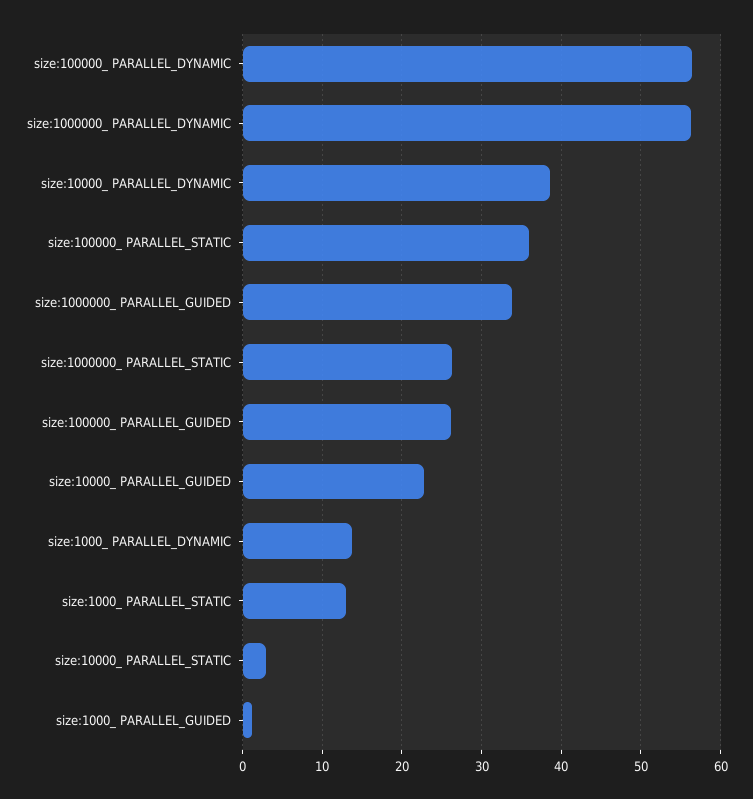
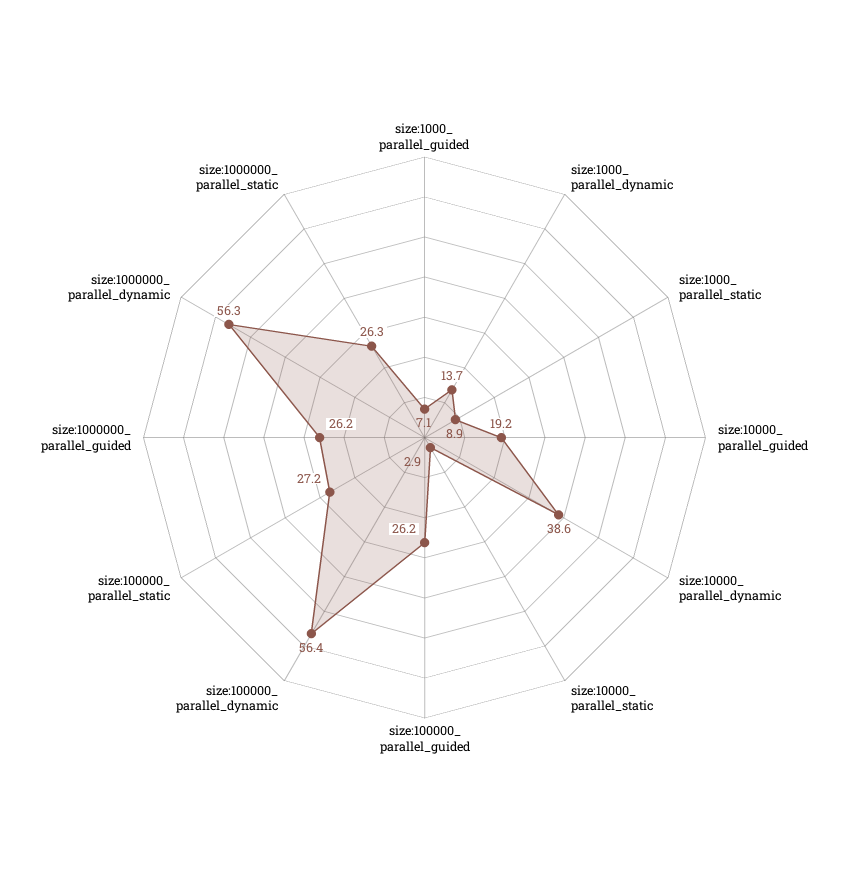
size:100000_ PARALLEL_STATIC: 36 -> 27.2
size:1000000_ PARALLEL_GUIDED: 34 -> 26.2
size:10000_ PARALLEL_GUIDED: 23 -> 19.2
size:1000_ PARALLEL_STATIC: 13 -> 8.9
size:1000_ PARALLEL_GUIDED: 1 -> 7.1

